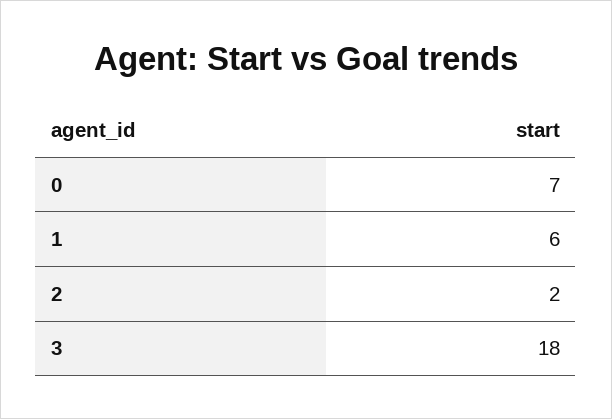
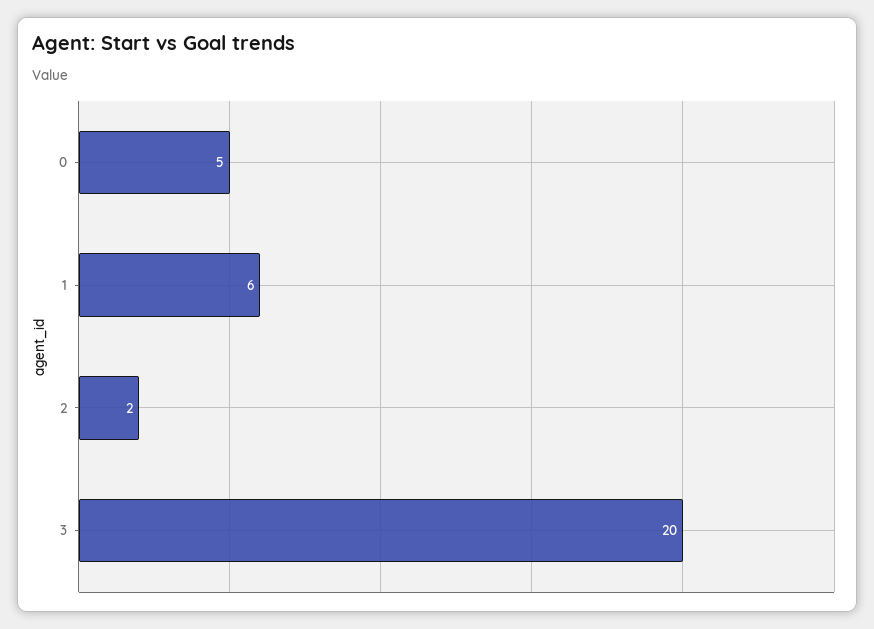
0: 7 -> 5
3: 18 -> 20

